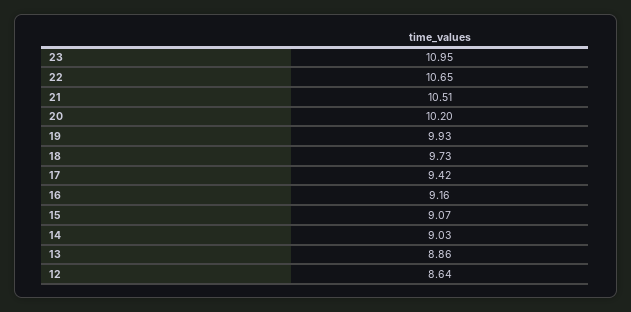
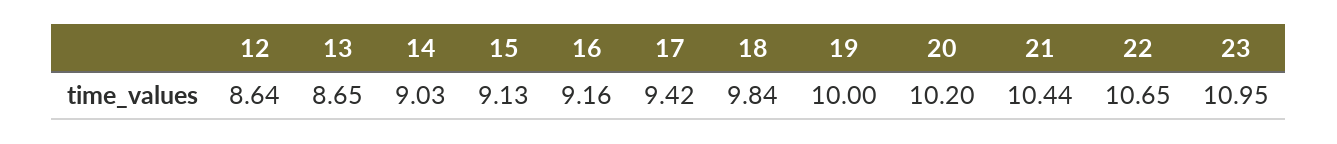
21: 10.51 -> 10.44
19: 9.93 -> 10
18: 9.73 -> 9.84
15: 9.07 -> 9.13
13: 8.86 -> 8.65

